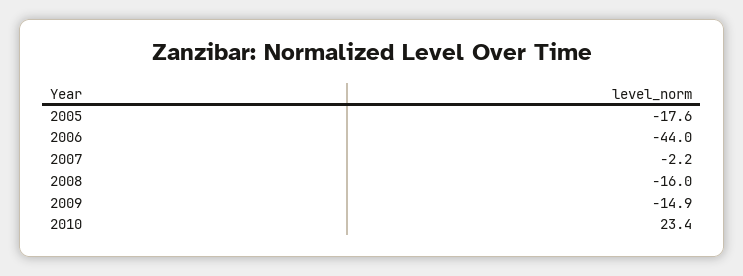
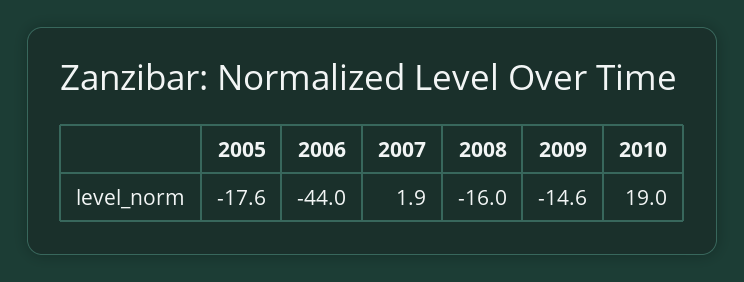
2007: -2.2 -> 1.9
2009: -14.9 -> -14.6
2010: 23.4 -> 19

